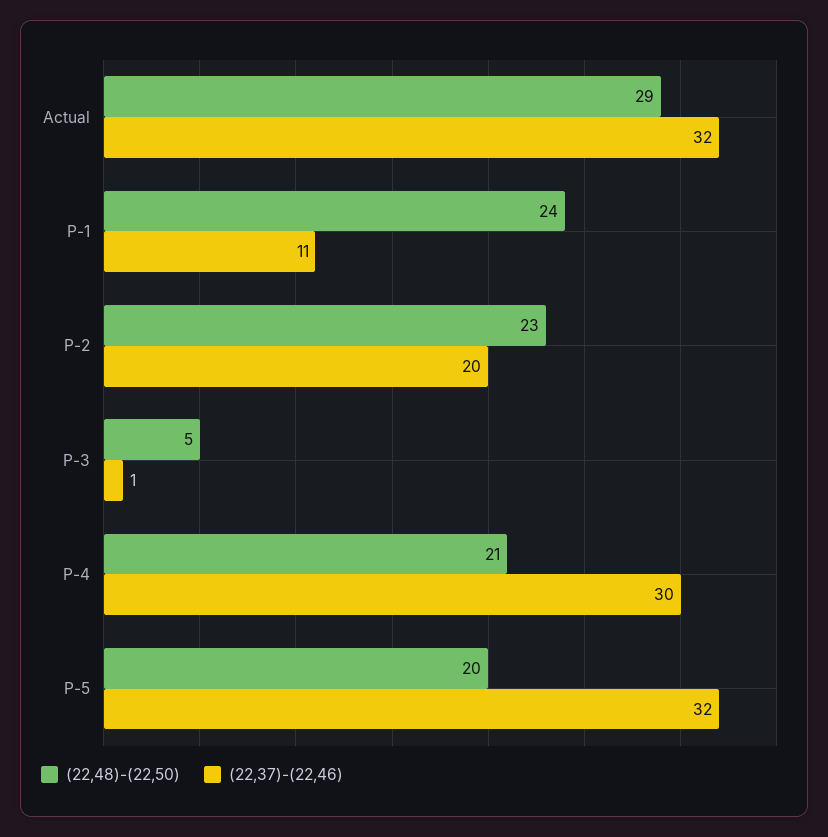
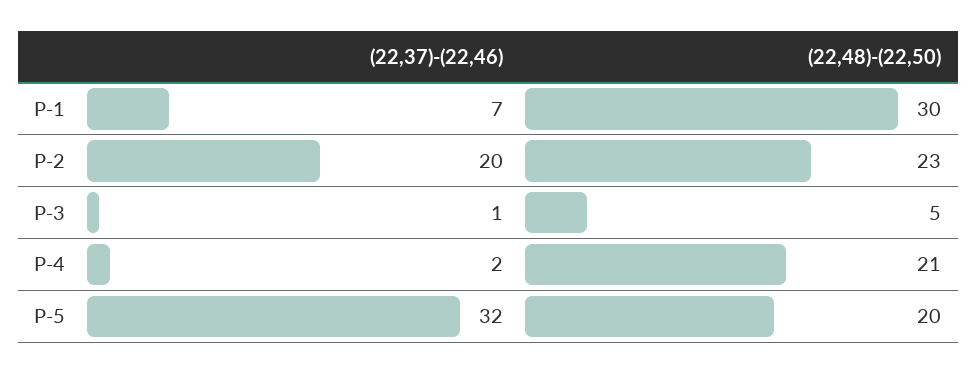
(22,48)-(22,50), Actual: 29 -> none
(22,37)-(22,46), Actual: 32 -> none
(22,48)-(22,50), P-1: 24 -> 30
(22,37)-(22,46), P-1: 11 -> 7
(22,37)-(22,46), P-4: 30 -> 2

